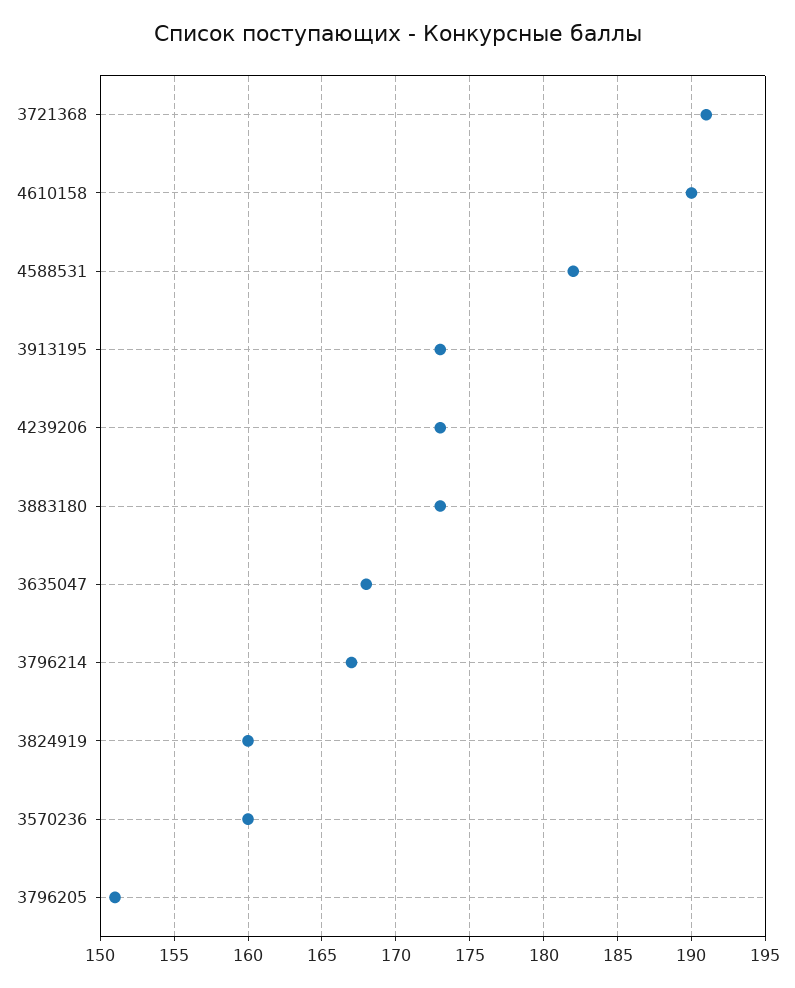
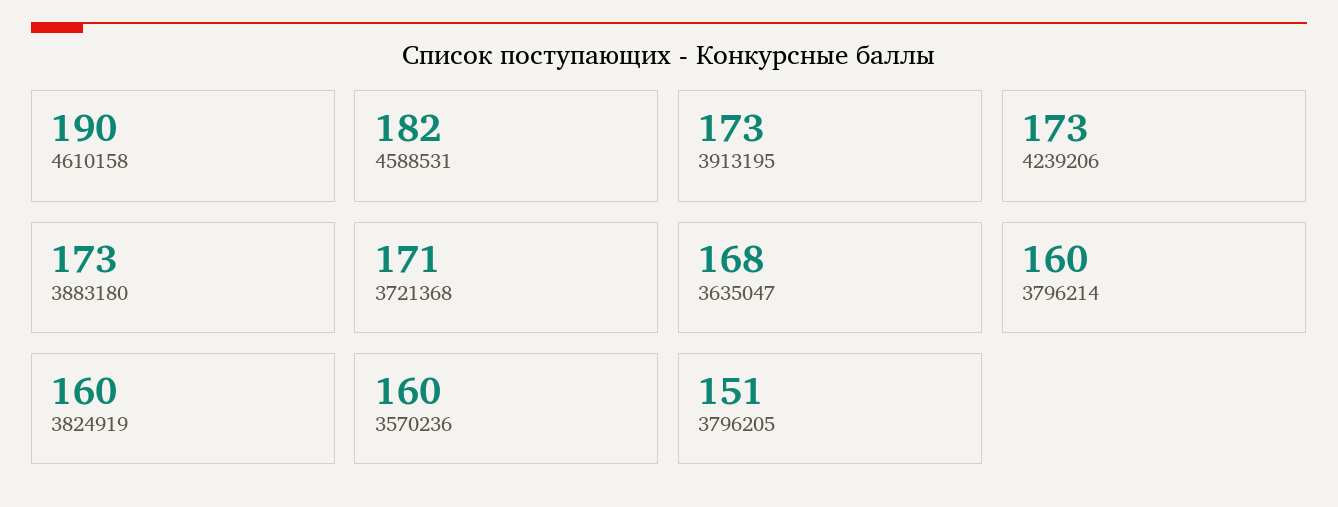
3721368: 191 -> 171
3796214: 167 -> 160

